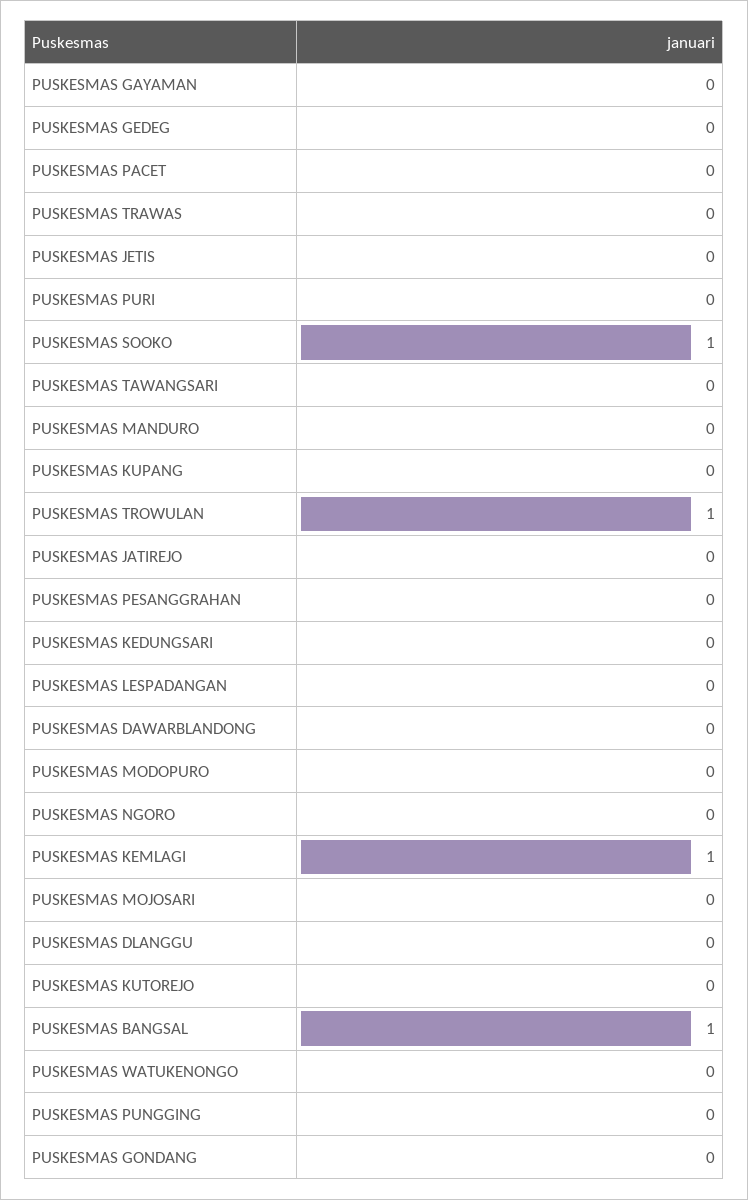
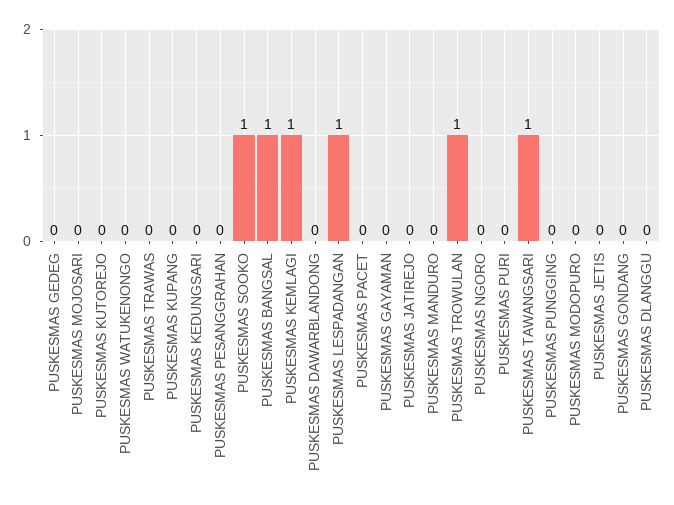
PUSKESMAS TAWANGSARI: 0 -> 1
PUSKESMAS LESPADANGAN: 0 -> 1

